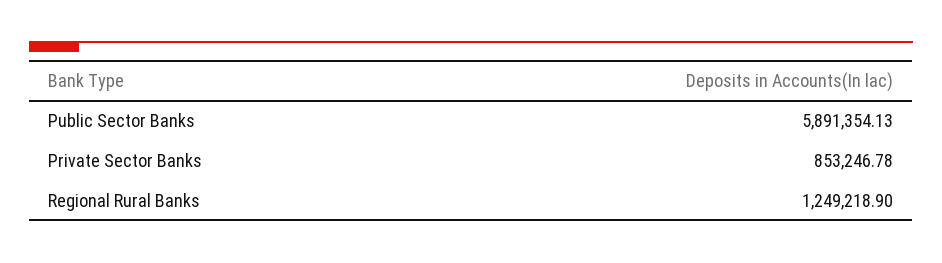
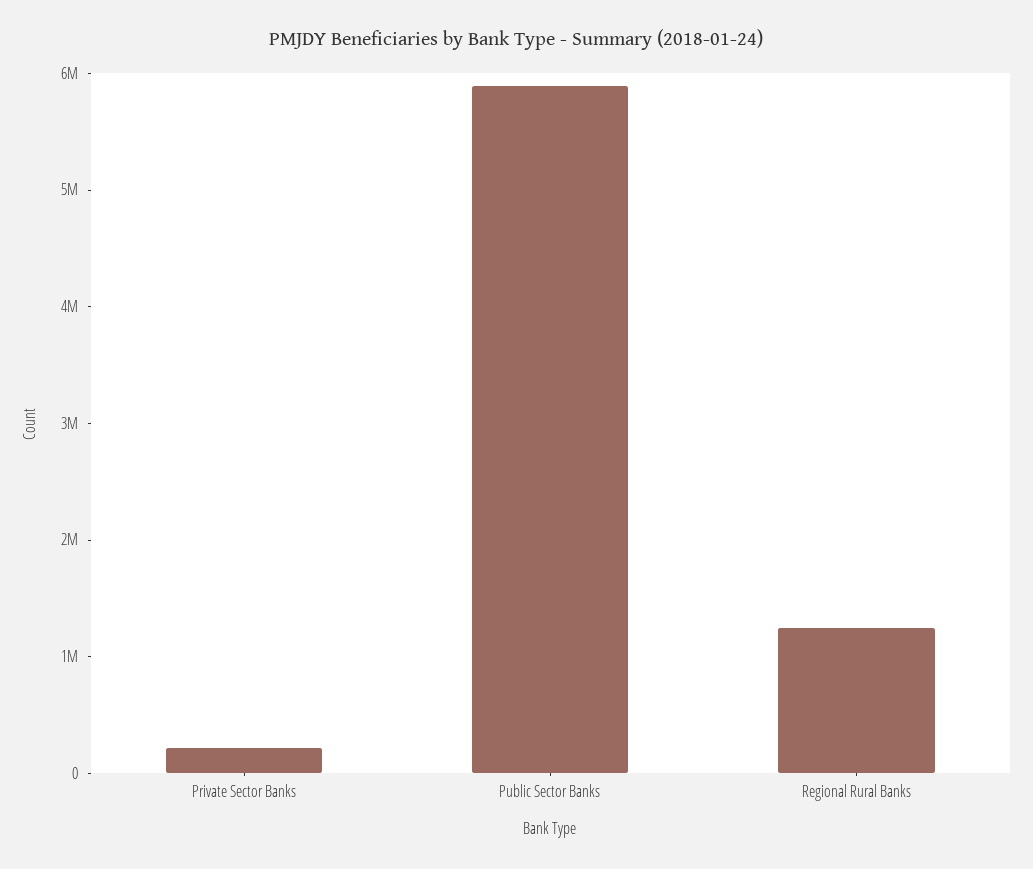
Private Sector Banks: 853246.78 -> 200000

